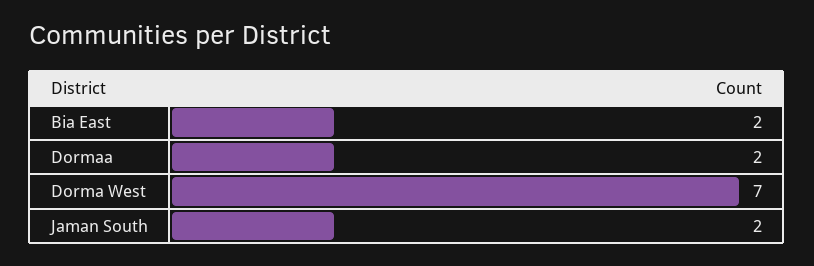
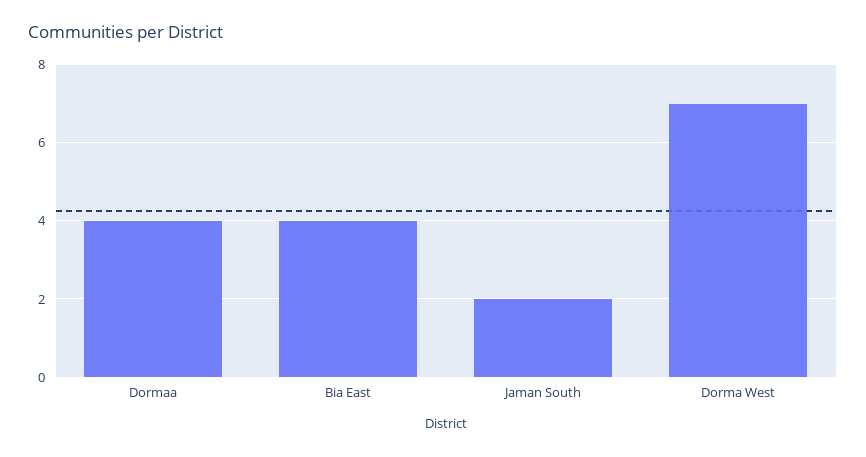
Bia East: 2 -> 4
Dormaa: 2 -> 4

